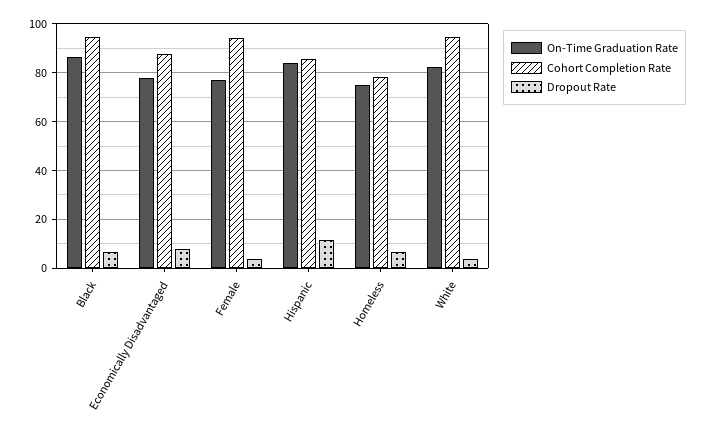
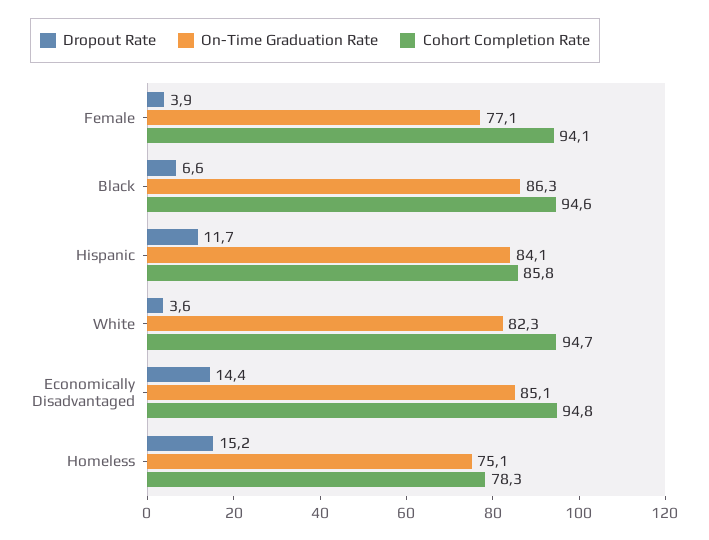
On-Time Graduation Rate, Economically Disadvantaged: 77.5 -> 85.1
Cohort Completion Rate, Economically Disadvantaged: 87.5 -> 94.8
Dropout Rate, Economically Disadvantaged: 7.5 -> 14.4
Dropout Rate, Homeless: 7.5 -> 15.2

